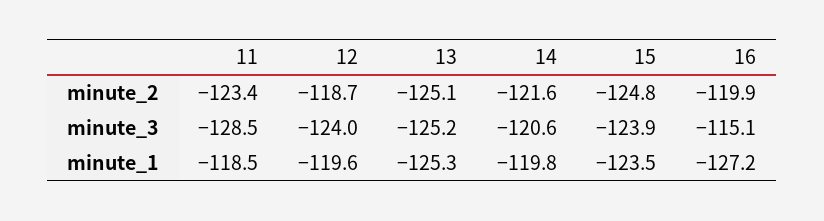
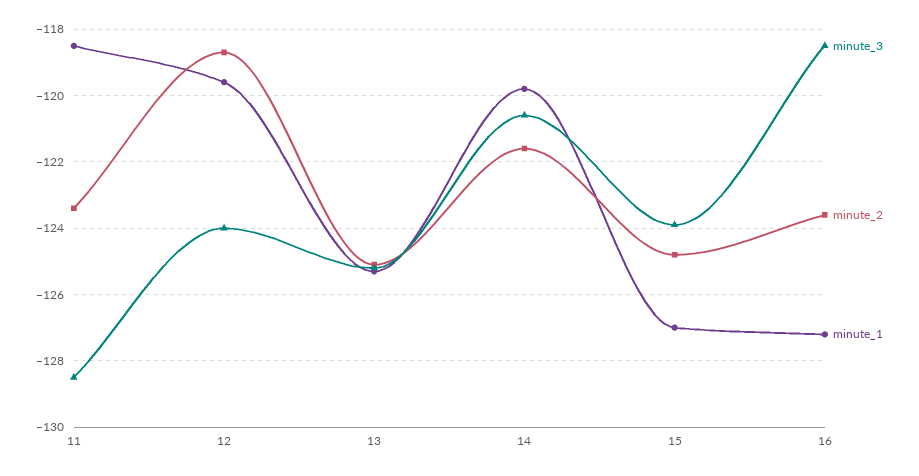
minute_2, 16: -119.9 -> -123.5
minute_3, 16: -115.1 -> -118.5
minute_1, 15: -123.5 -> -127

